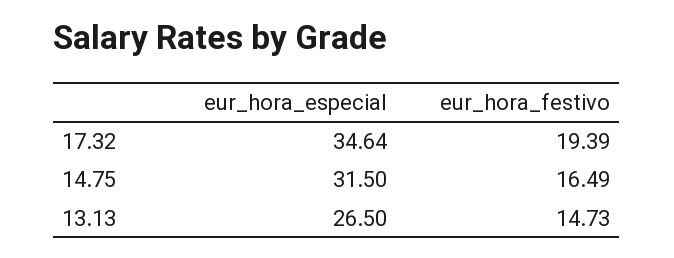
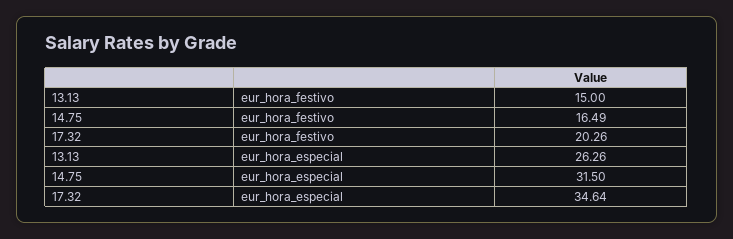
eur_hora_festivo, 17.32: 19.39 -> 20.26
eur_hora_especial, 13.13: 26.5 -> 26.26
eur_hora_festivo, 13.13: 14.73 -> 15

